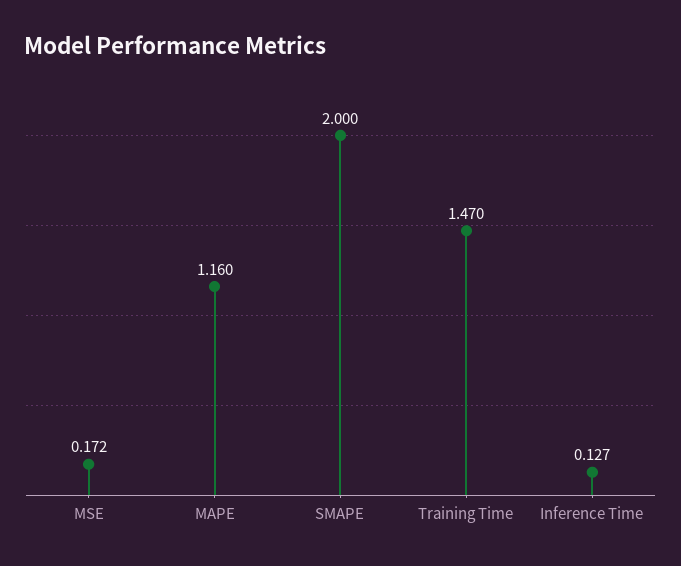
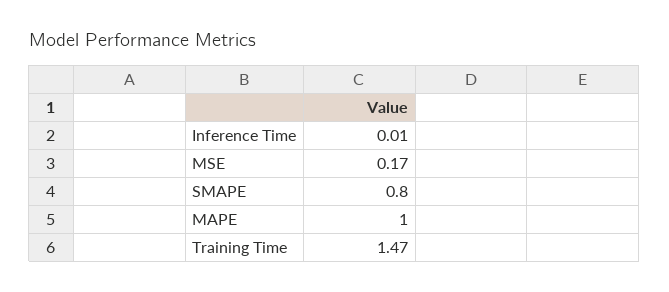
MAPE: 1.16 -> 1
SMAPE: 2 -> 0.8
Inference Time: 0.127 -> 0.01

